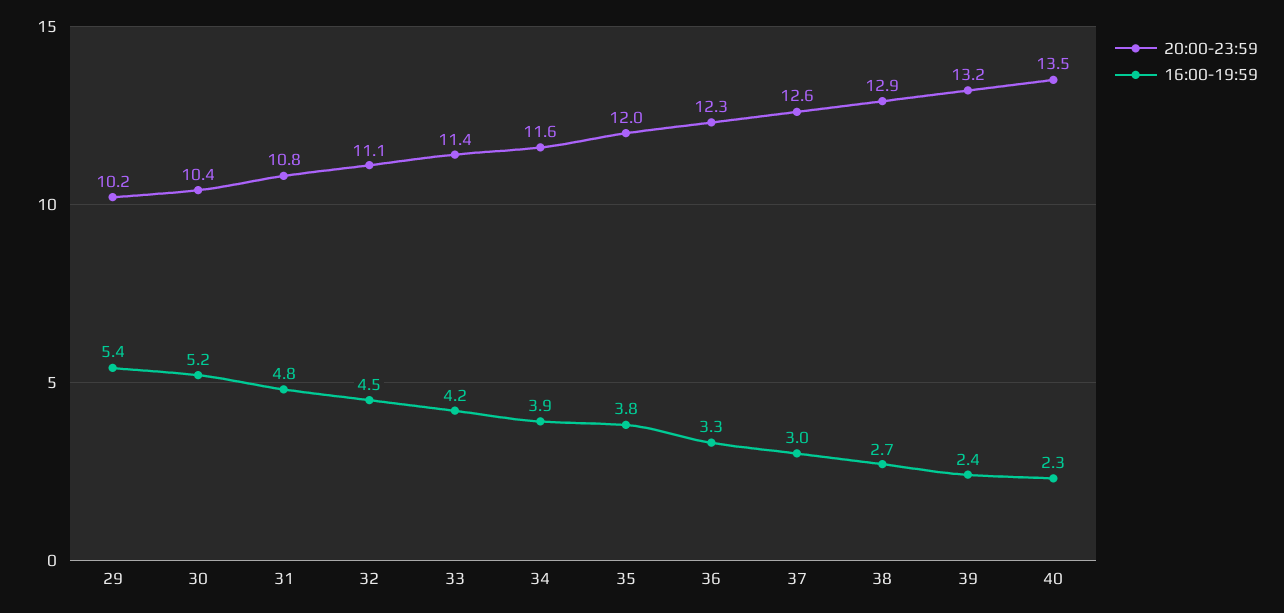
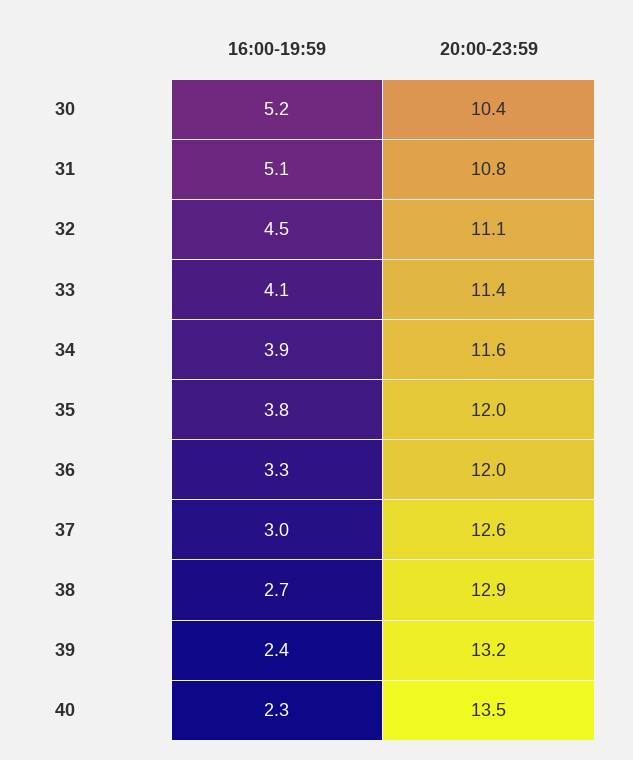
20:00-23:59, 29: 10.2 -> none
16:00-19:59, 29: 5.4 -> none
16:00-19:59, 31: 4.8 -> 5.1
16:00-19:59, 33: 4.2 -> 4.1
20:00-23:59, 36: 12.3 -> 12

